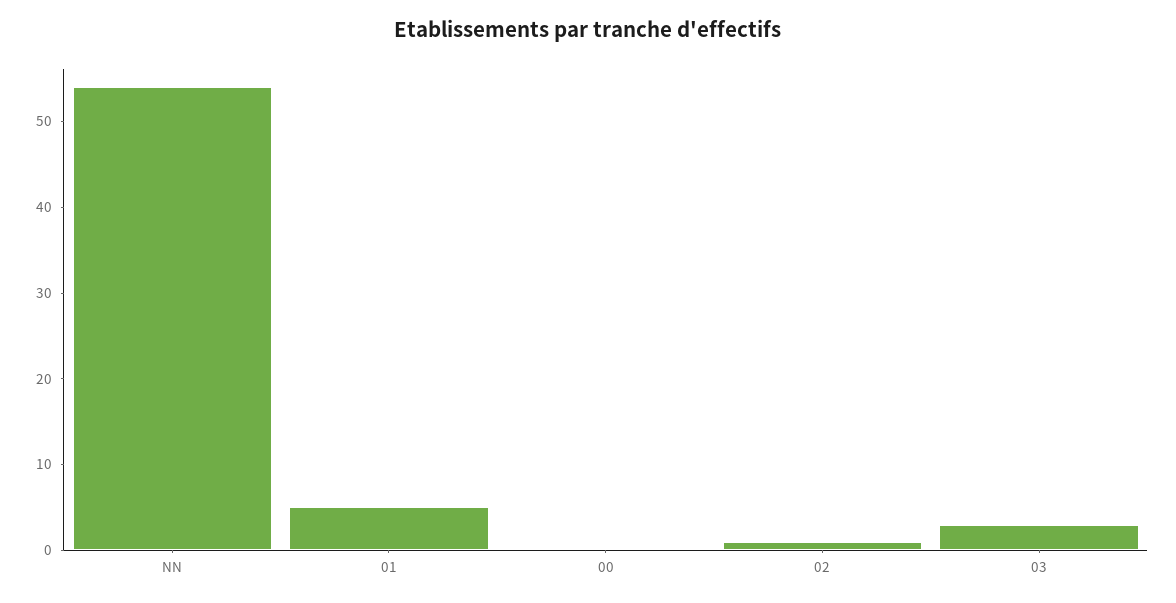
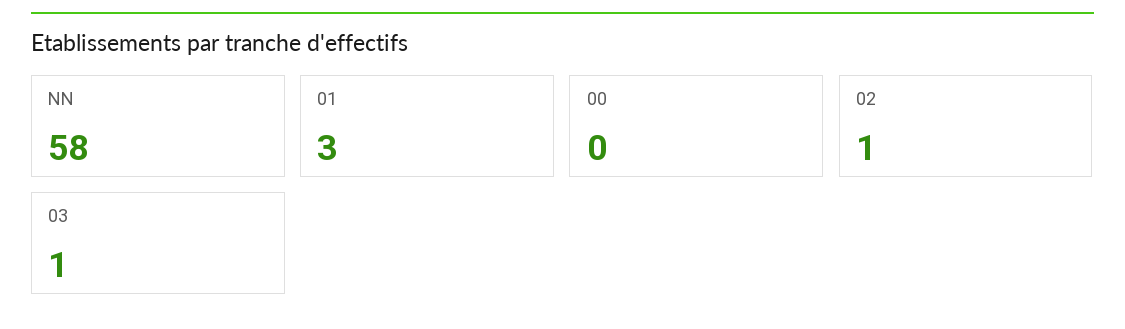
NN: 54 -> 58
01: 5 -> 3
03: 3 -> 1

